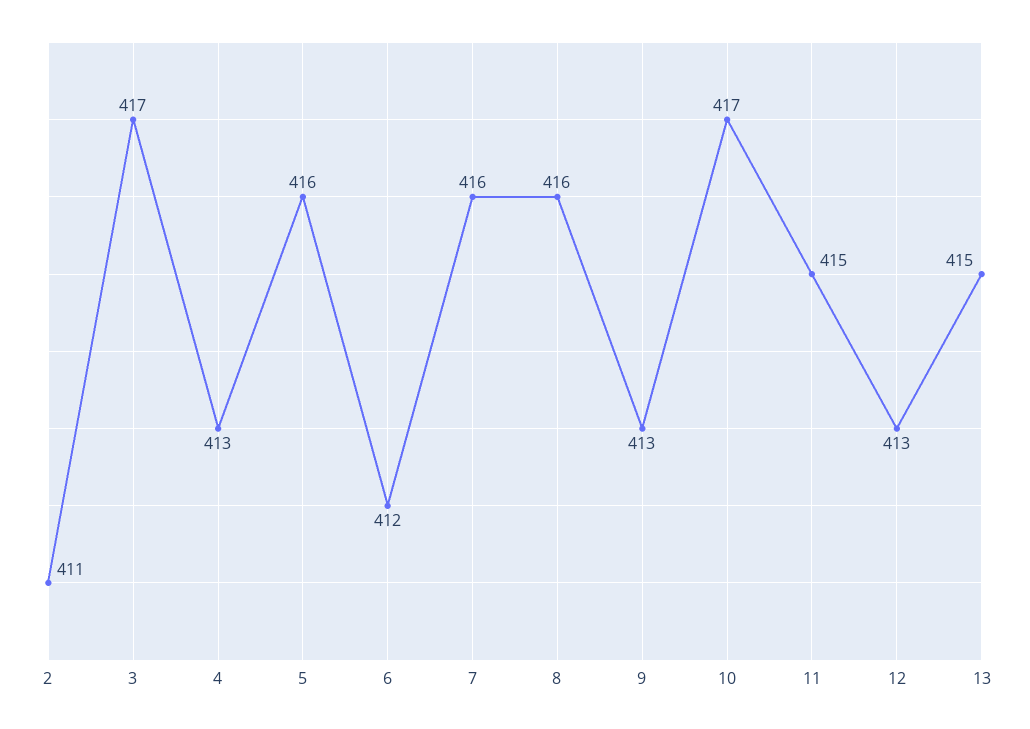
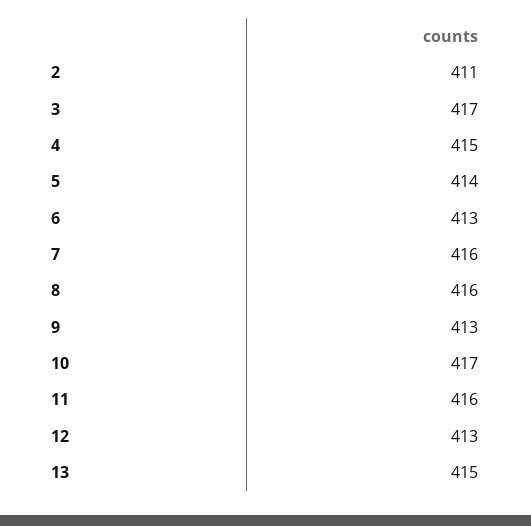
4: 413 -> 415
5: 416 -> 414
6: 412 -> 413
11: 415 -> 416

